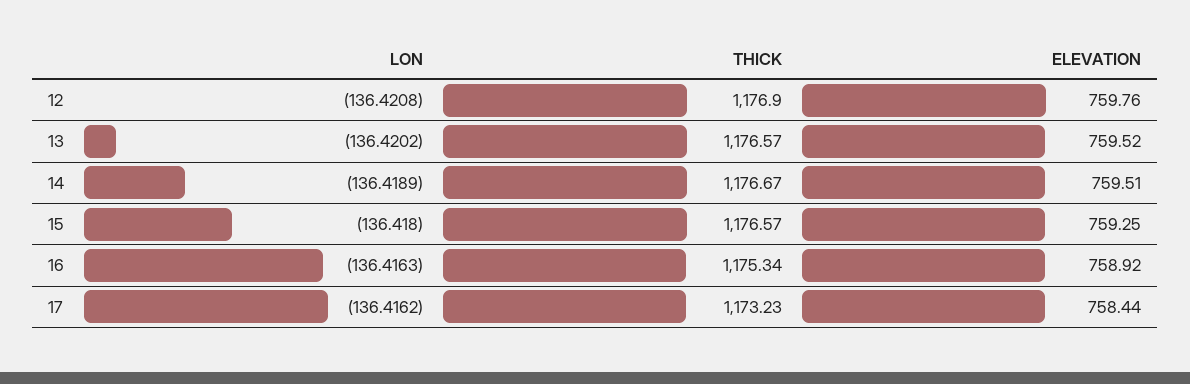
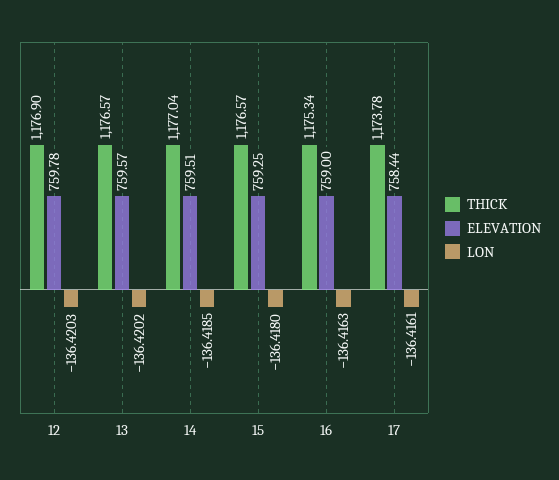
LON, 12: -136.4208 -> -136.4203
ELEVATION, 12: 759.76 -> 759.78
ELEVATION, 13: 759.52 -> 759.57
LON, 14: -136.4189 -> -136.4185
THICK, 14: 1176.67 -> 1177.04
ELEVATION, 16: 758.92 -> 759
LON, 17: -136.4162 -> -136.4161
THICK, 17: 1173.23 -> 1173.78

